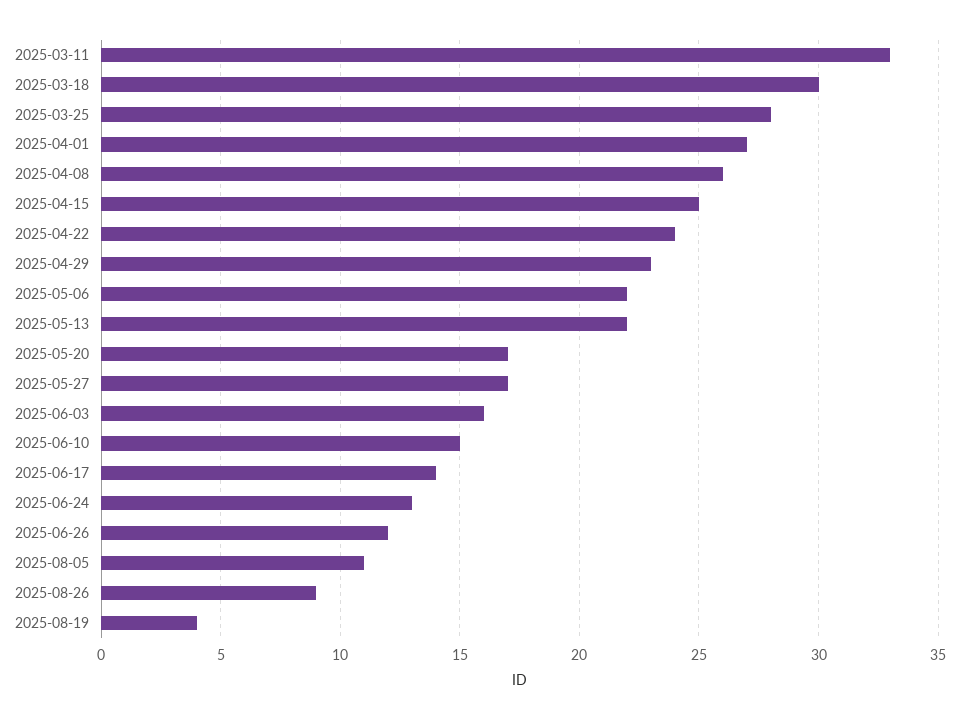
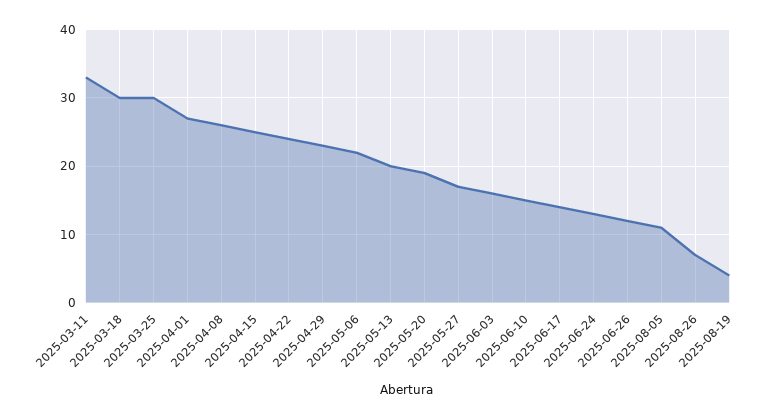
2025-03-25: 28 -> 30
2025-05-13: 22 -> 20
2025-05-20: 17 -> 19
2025-08-26: 9 -> 7

